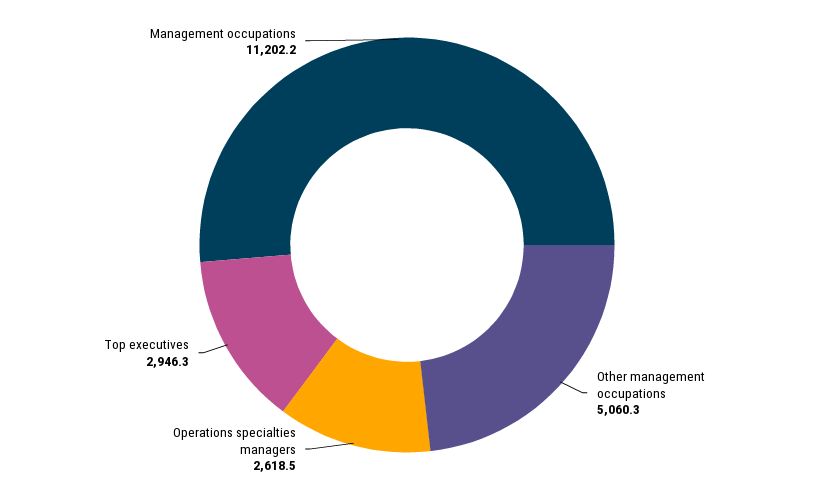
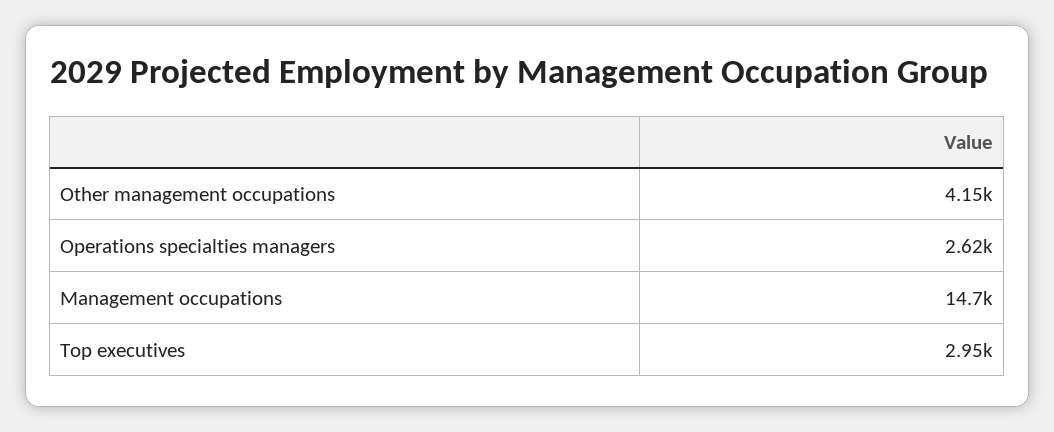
Other management occupations: 5060.3 -> 4150
Management occupations: 11202.2 -> 14700

